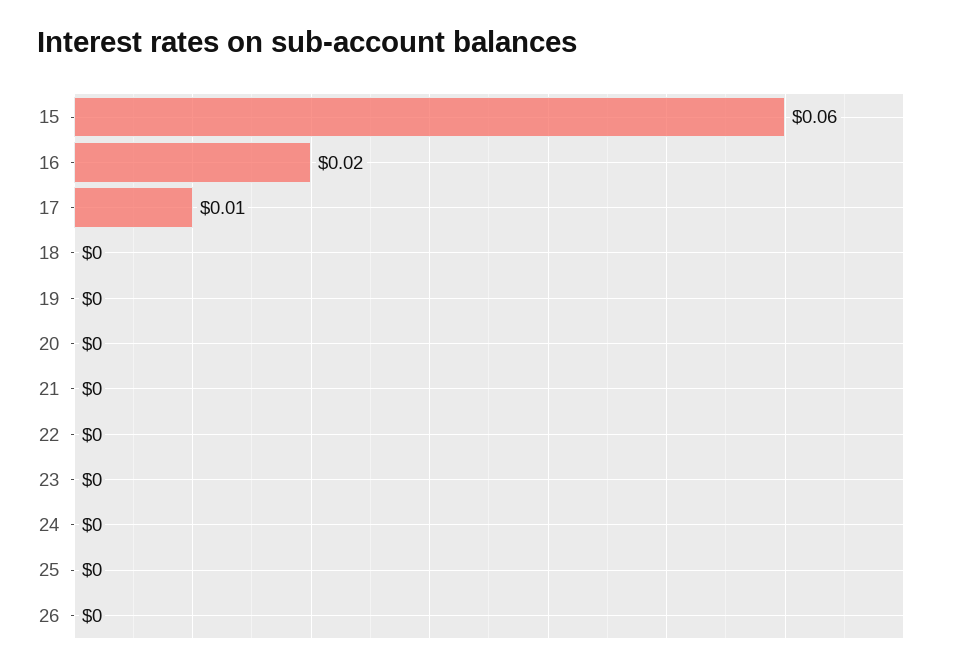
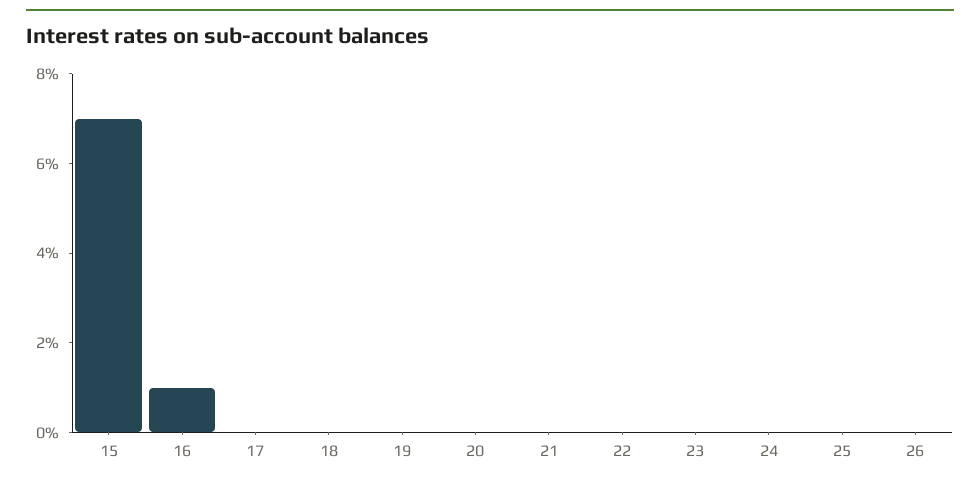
15: 0.06 -> 0.07
16: 0.02 -> 0.01
17: 0.01 -> 0

